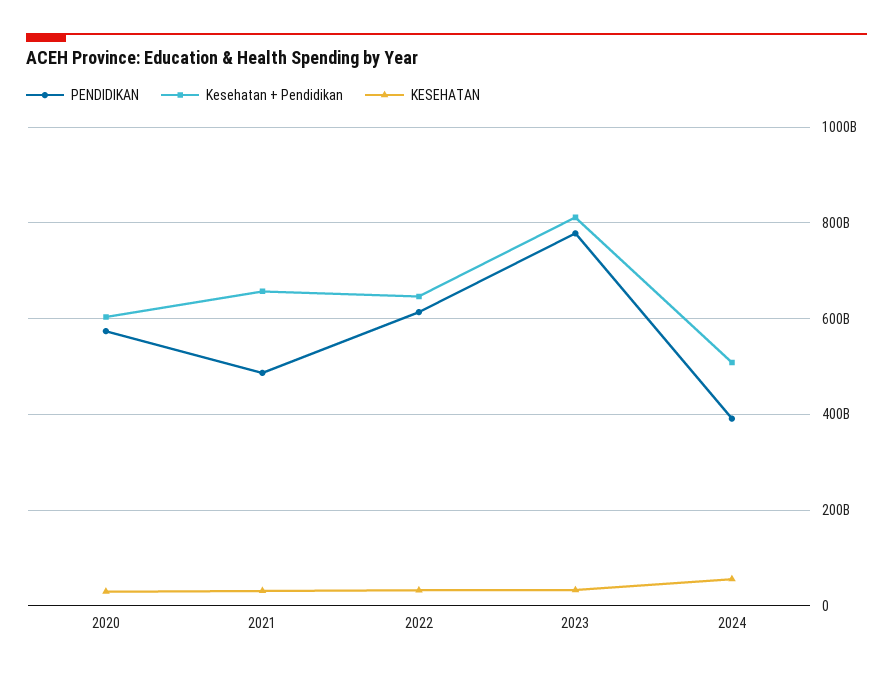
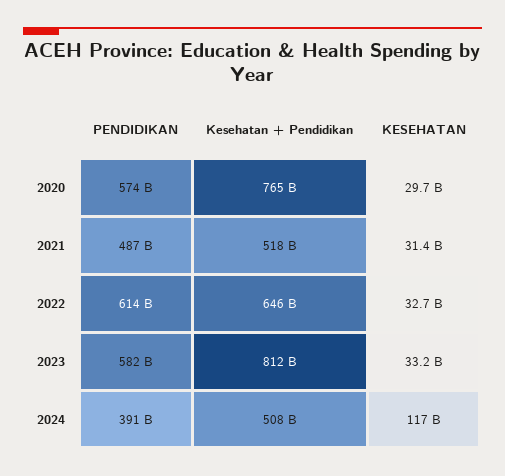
Kesehatan + Pendidikan, 2020: 600000000000 -> 765000000000
Kesehatan + Pendidikan, 2021: 660000000000 -> 518000000000
PENDIDIKAN, 2023: 780000000000 -> 582000000000
KESEHATAN, 2024: 60000000000 -> 117000000000

